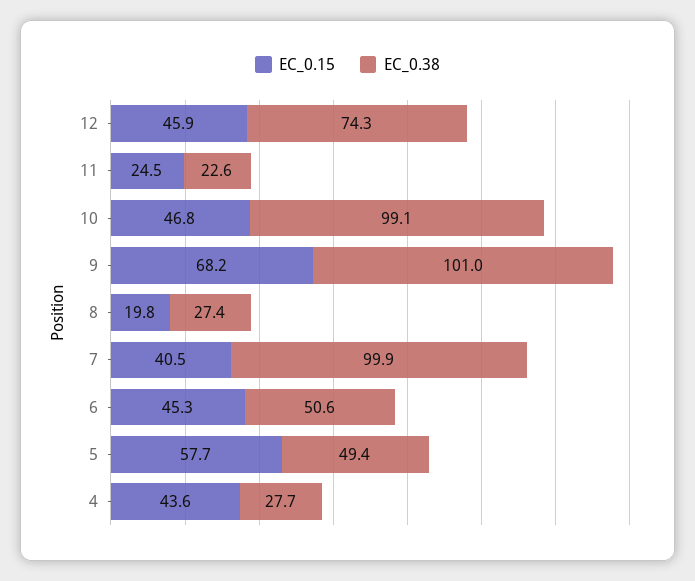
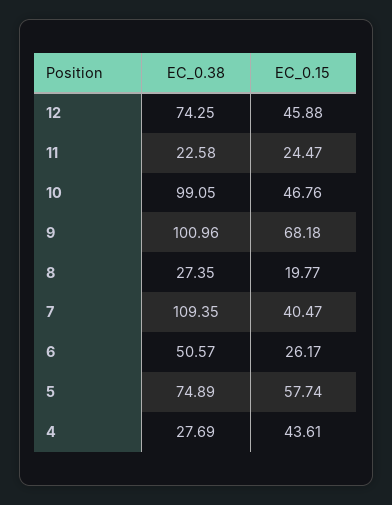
EC_0.38, 7: 99.9 -> 109.35
EC_0.15, 6: 45.3 -> 26.17
EC_0.38, 5: 49.4 -> 74.89

